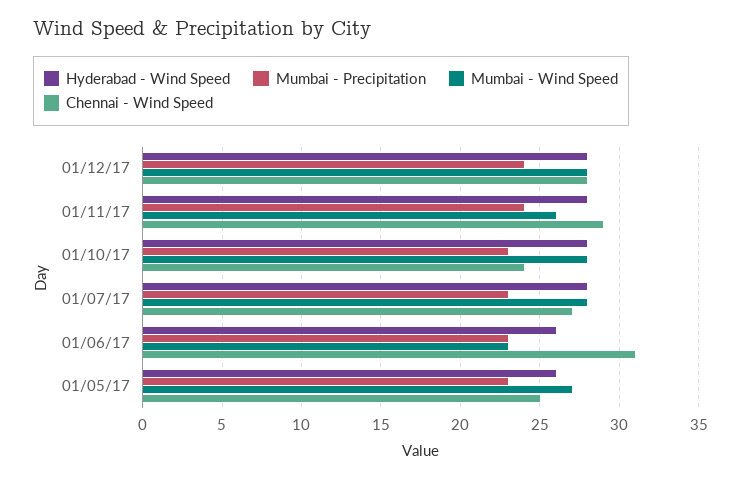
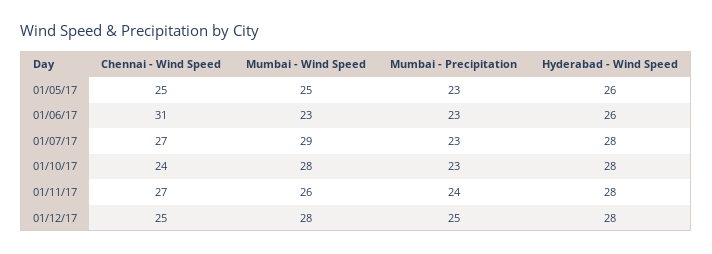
Mumbai - Precipitation, 01/12/17: 24 -> 25
Chennai - Wind Speed, 01/12/17: 28 -> 25
Chennai - Wind Speed, 01/11/17: 29 -> 27
Mumbai - Wind Speed, 01/07/17: 28 -> 29
Mumbai - Wind Speed, 01/05/17: 27 -> 25

